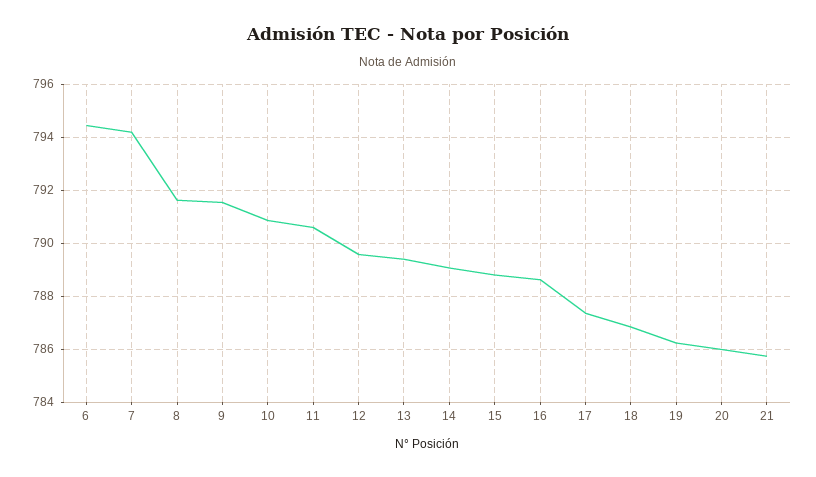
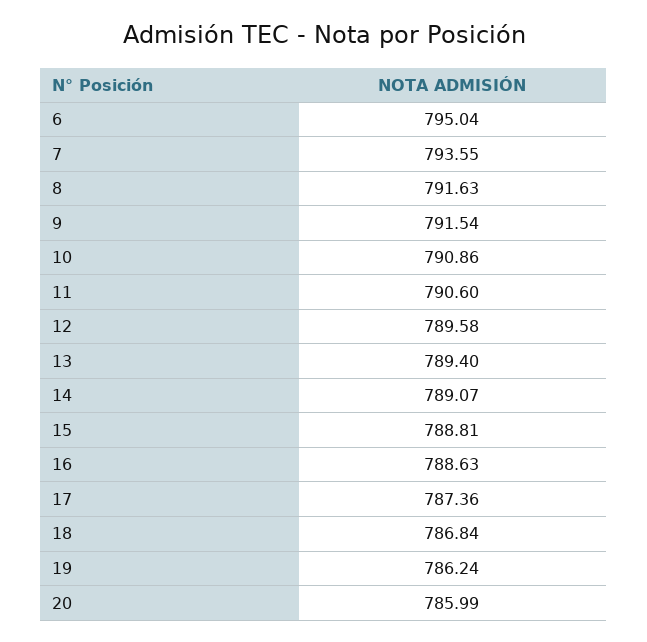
6: 794.5 -> 795.04
7: 794.25 -> 793.55
21: 785.75 -> none

